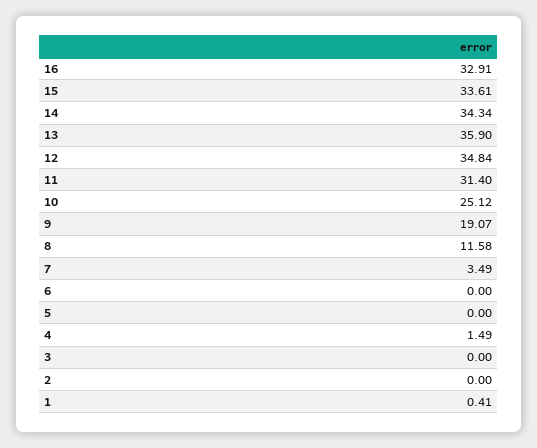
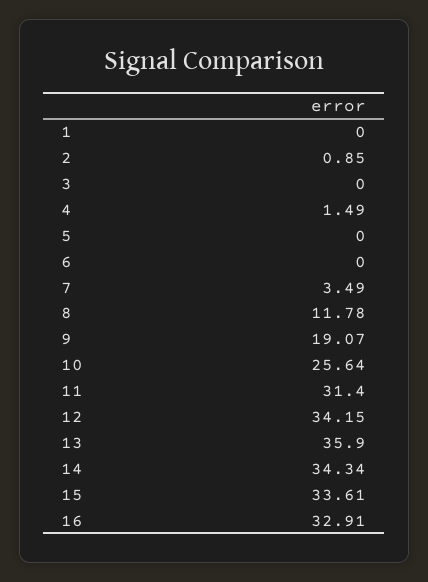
12: 34.84 -> 34.15
10: 25.12 -> 25.64
8: 11.58 -> 11.78
2: 0 -> 0.85
1: 0.41 -> 0

